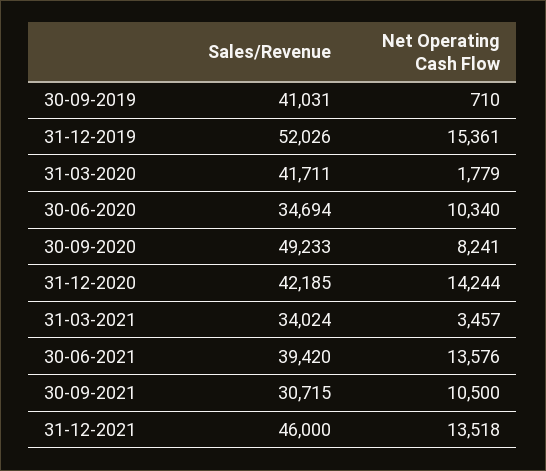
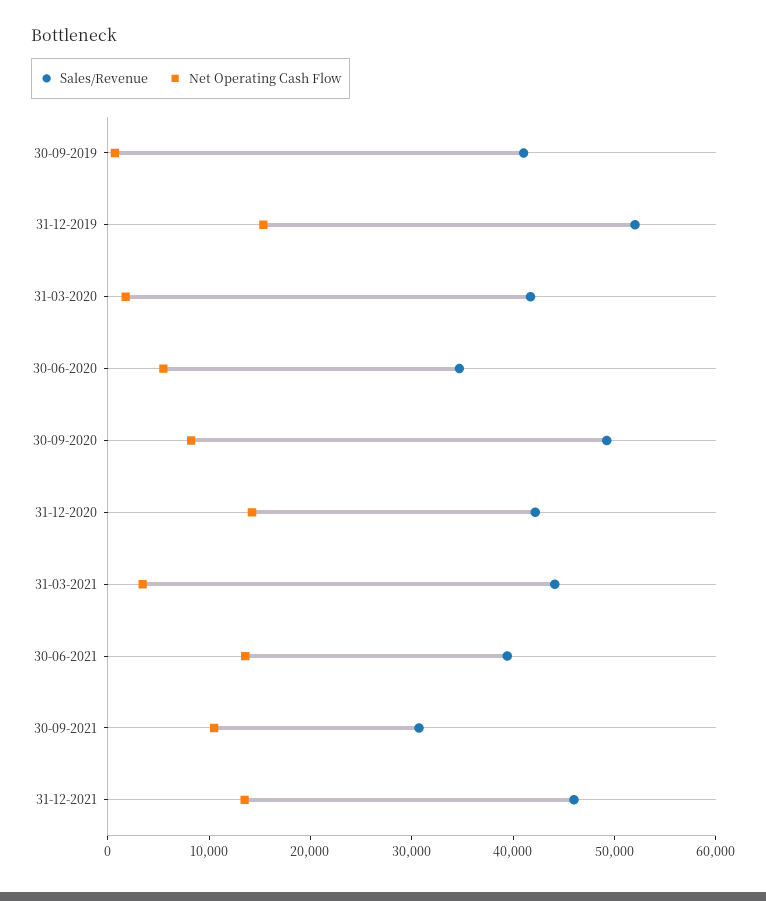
Net Operating Cash Flow, 30-06-2020: 10340 -> 6000
Sales/Revenue, 31-03-2021: 34024 -> 44000

